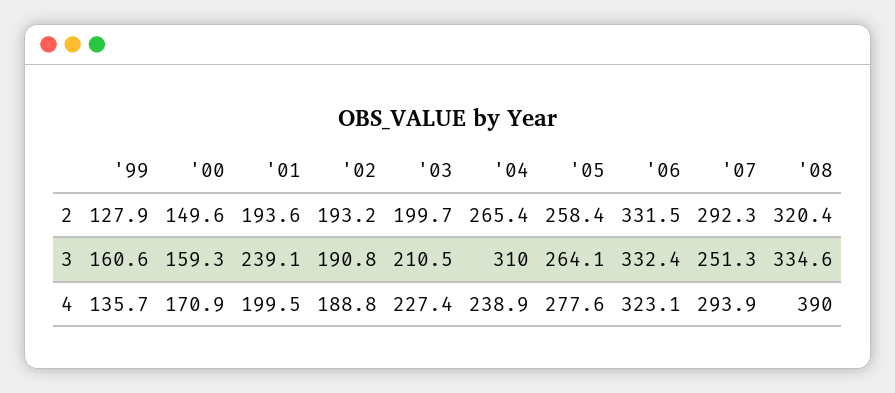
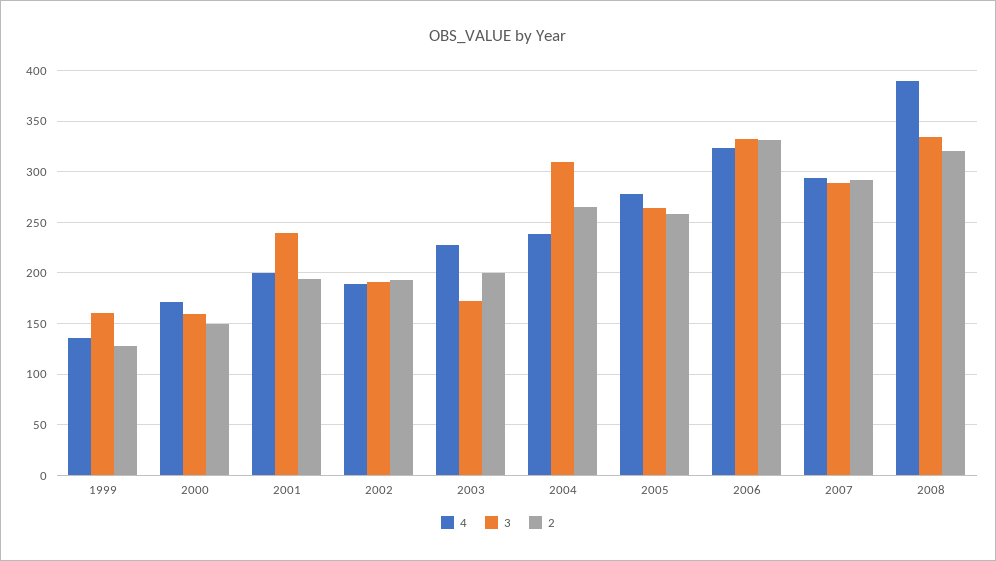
3, '03: 210.5 -> 170
3, '07: 251.3 -> 290

